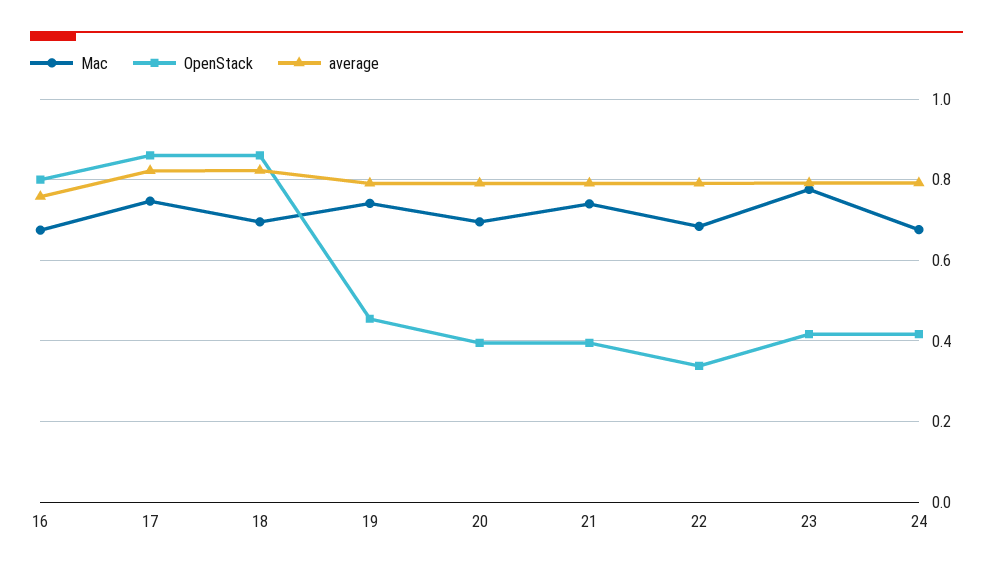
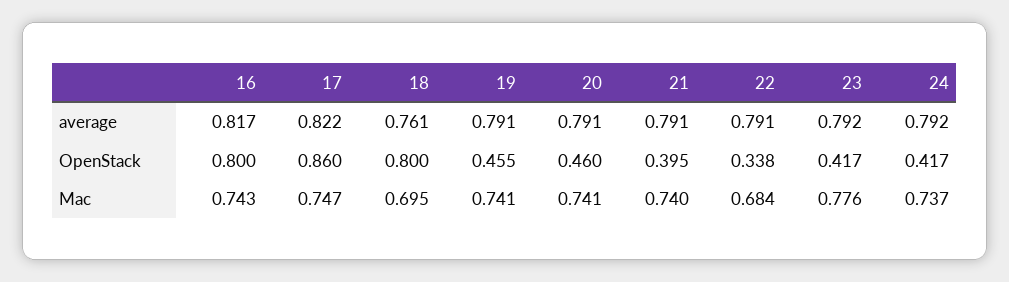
Mac, 16: 0.68 -> 0.743
average, 16: 0.76 -> 0.817
OpenStack, 18: 0.86 -> 0.8
average, 18: 0.82 -> 0.761
Mac, 20: 0.7 -> 0.741
OpenStack, 20: 0.4 -> 0.46
Mac, 24: 0.68 -> 0.737

